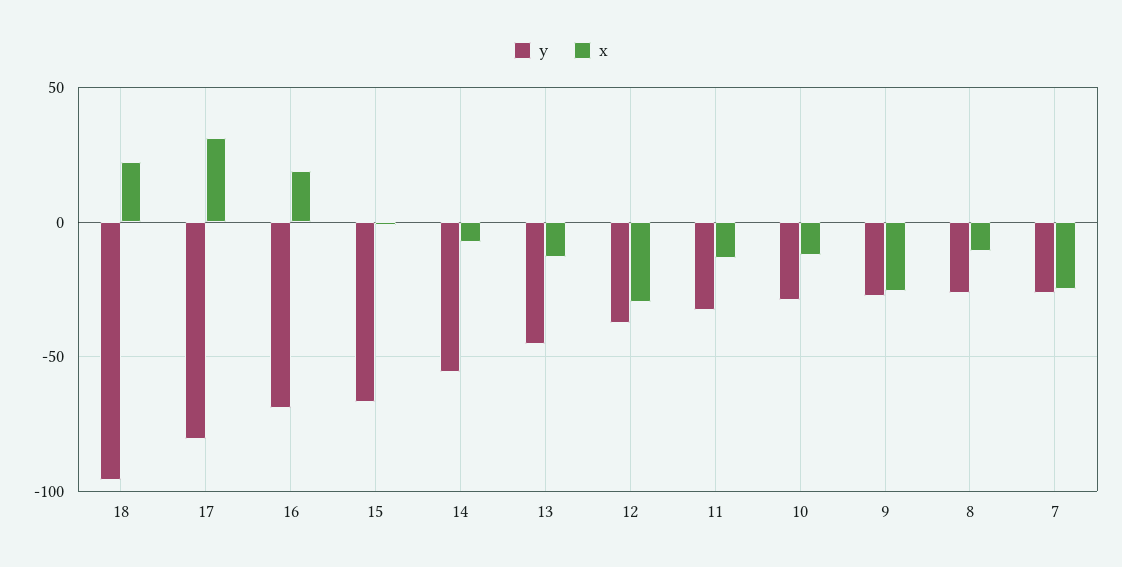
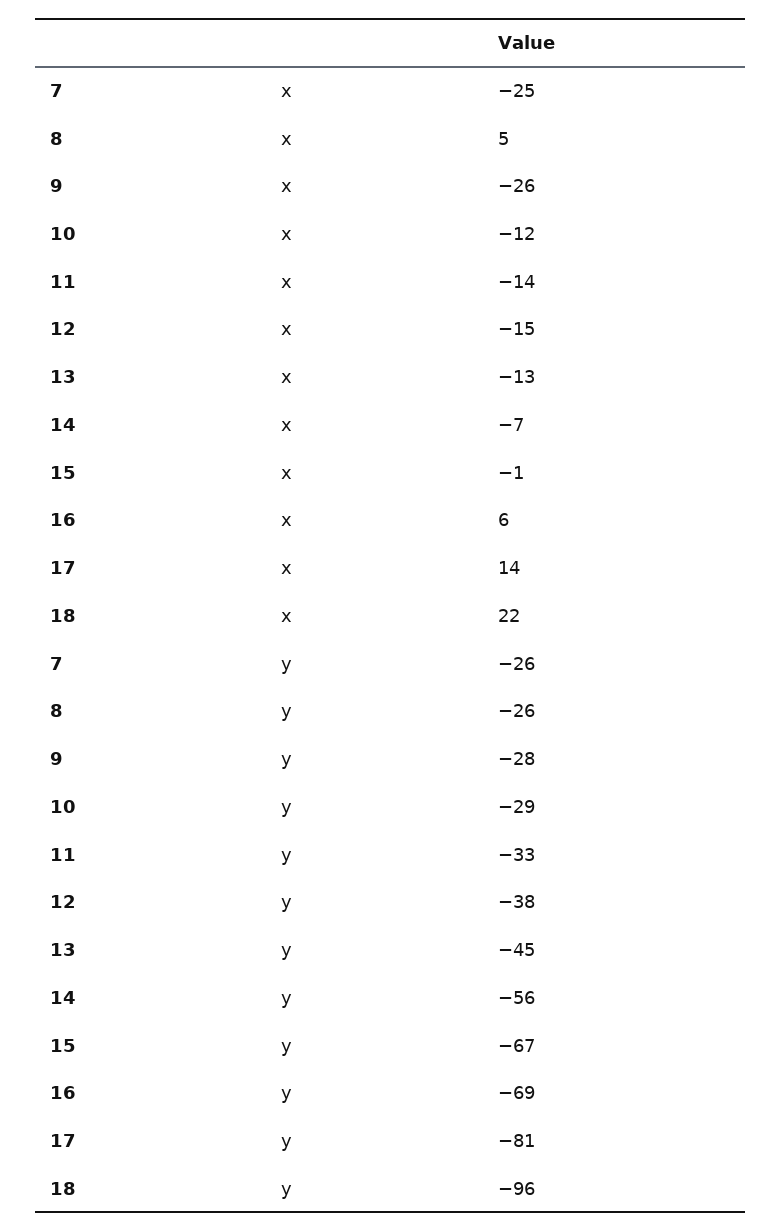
x, 17: 30 -> 14
x, 16: 20 -> 6
x, 12: -30 -> -15
x, 8: -10 -> 5

